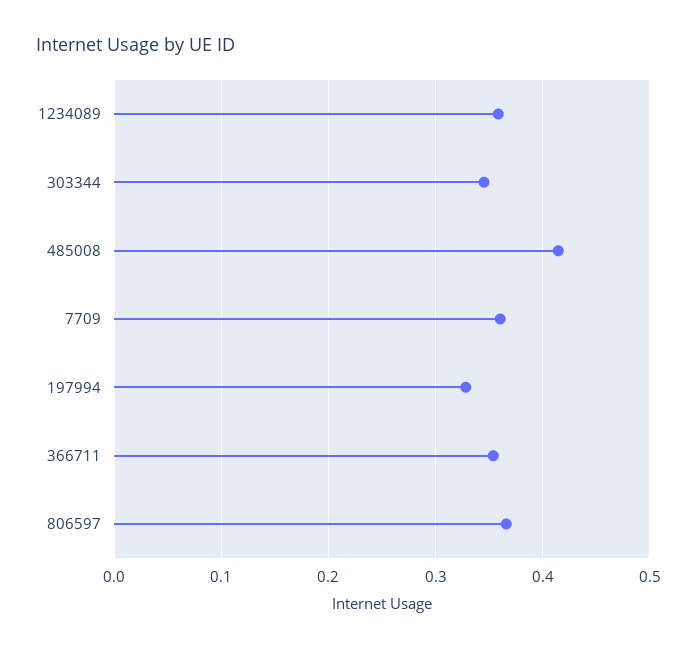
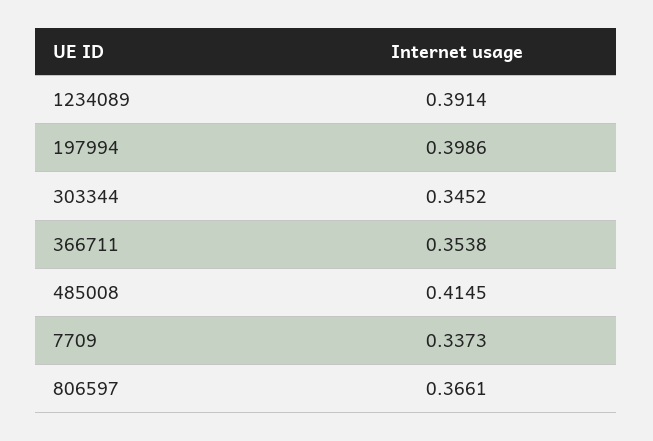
1234089: 0.36 -> 0.3914
7709: 0.36 -> 0.3373
197994: 0.33 -> 0.3986

